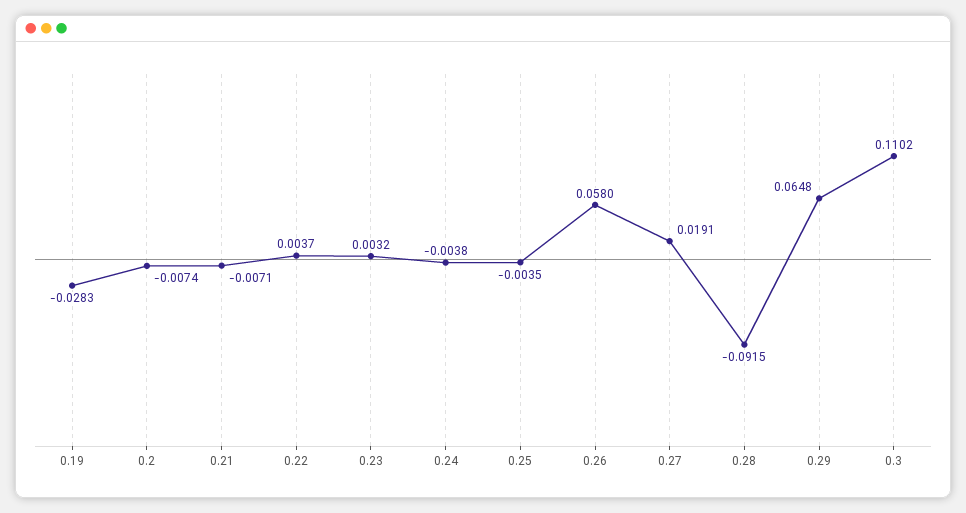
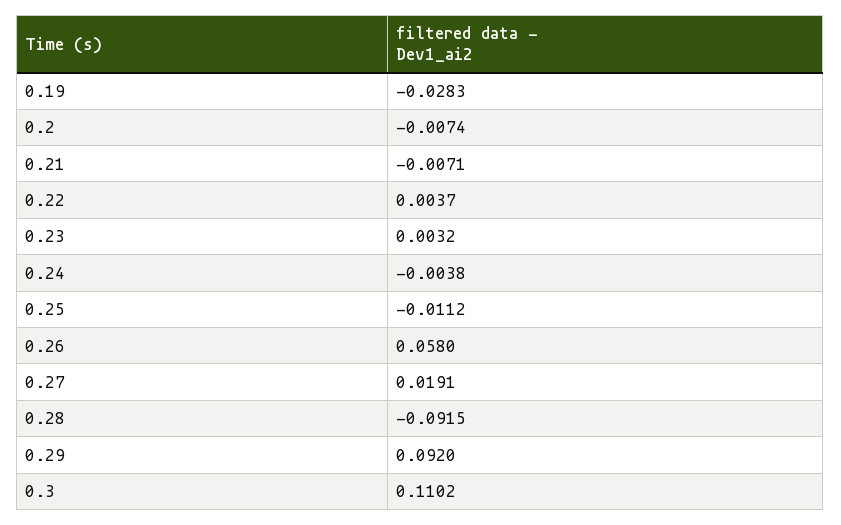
0.25: -0.0035 -> -0.0112
0.29: 0.0648 -> 0.092

